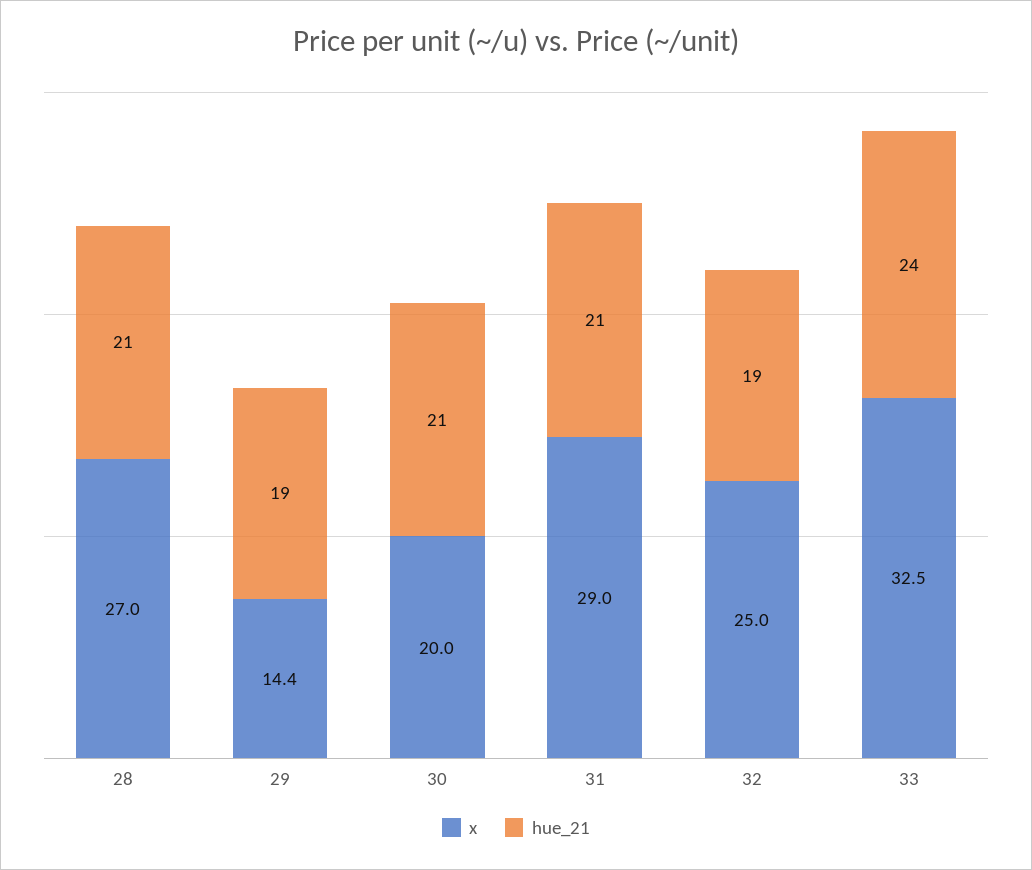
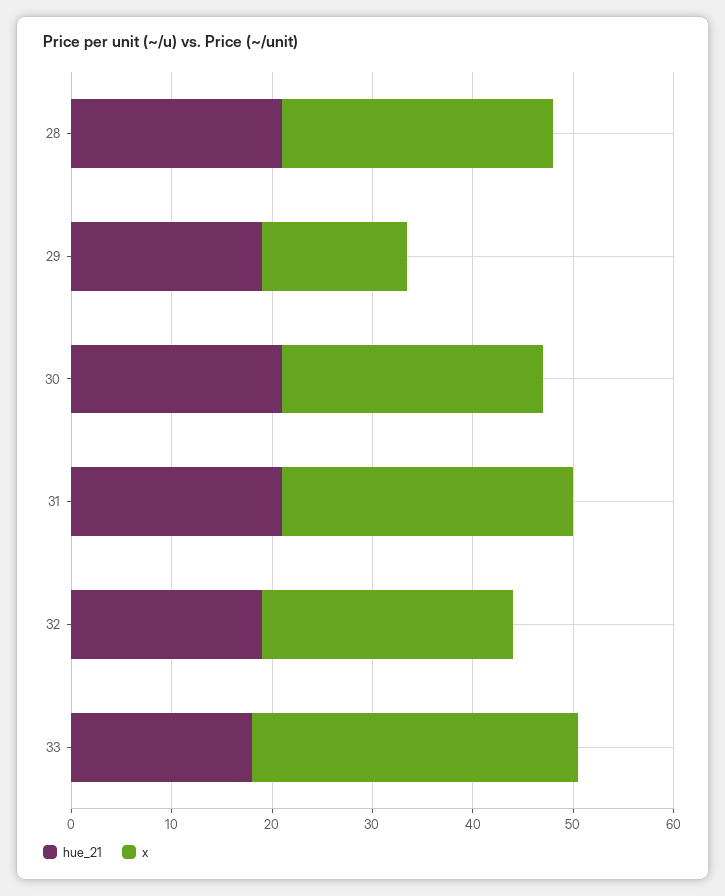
x, 30: 20 -> 26
hue_21, 33: 24 -> 18

